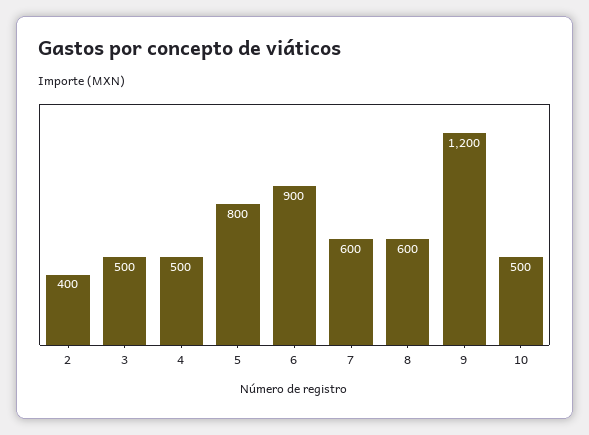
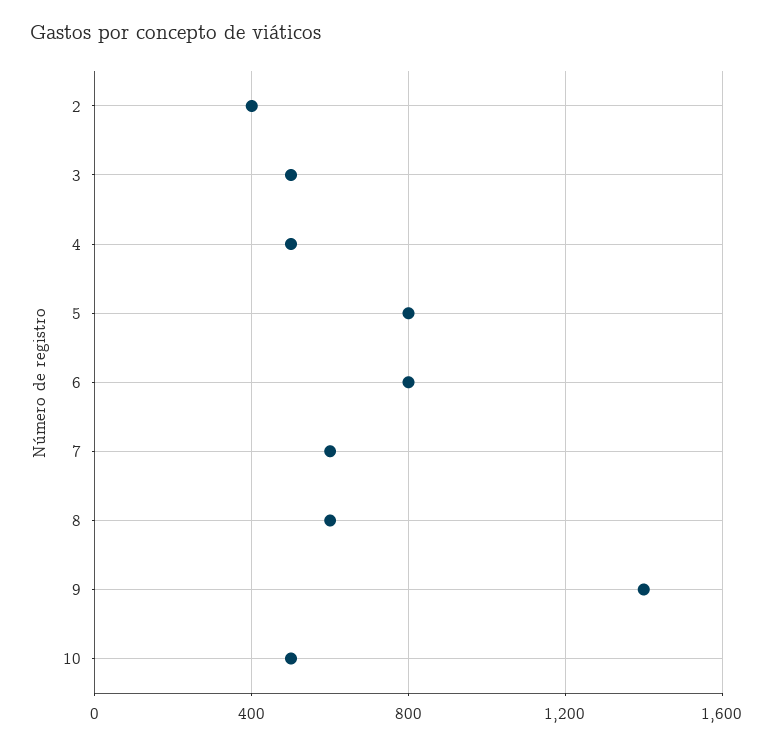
6: 900 -> 800
9: 1200 -> 1400

